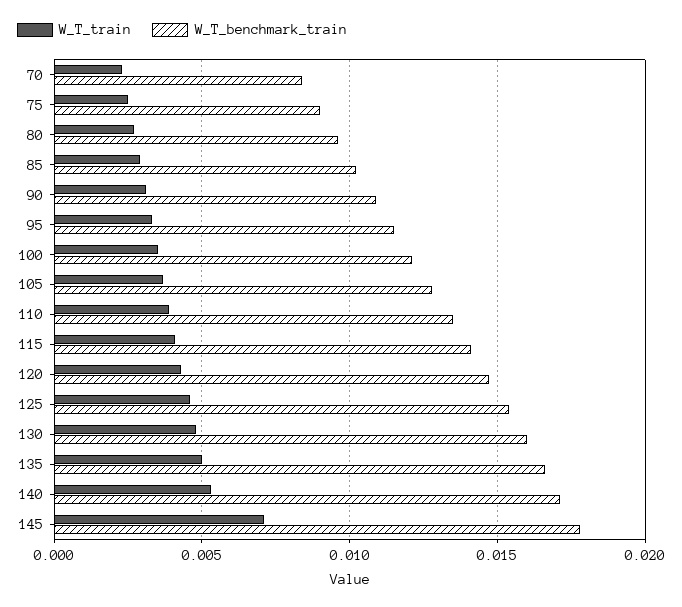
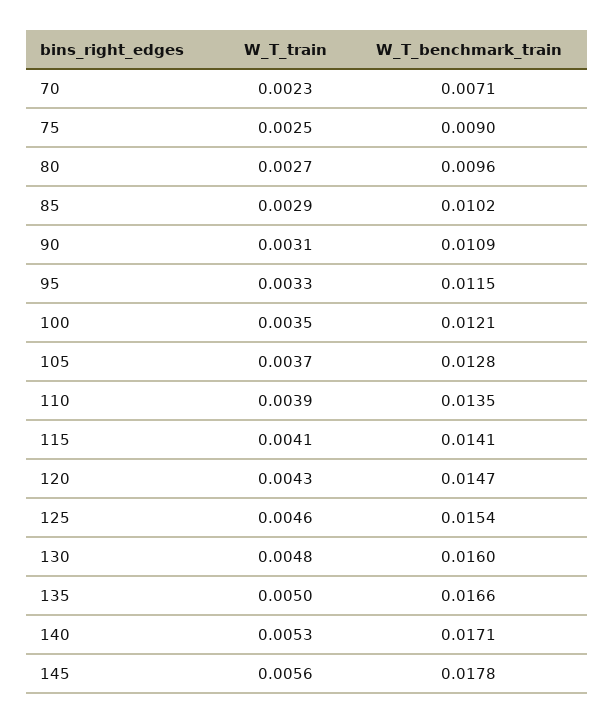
W_T_benchmark_train, 70: 0.0085 -> 0.0071
W_T_train, 145: 0.007 -> 0.0056

